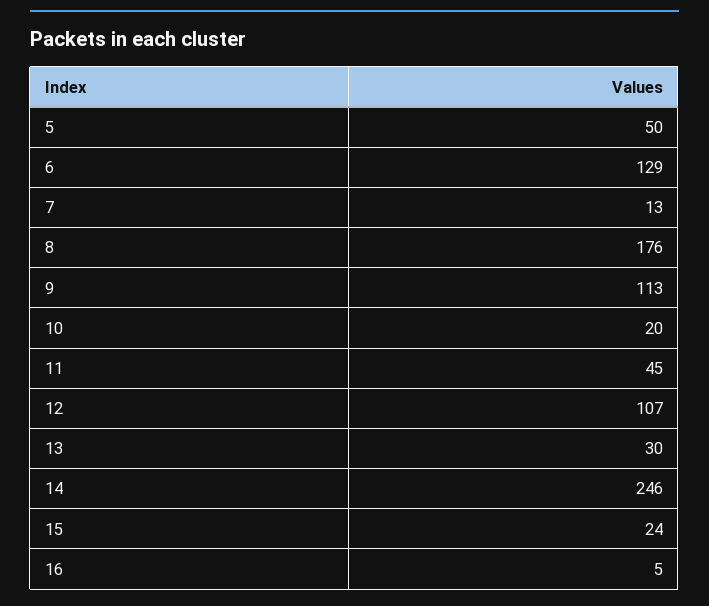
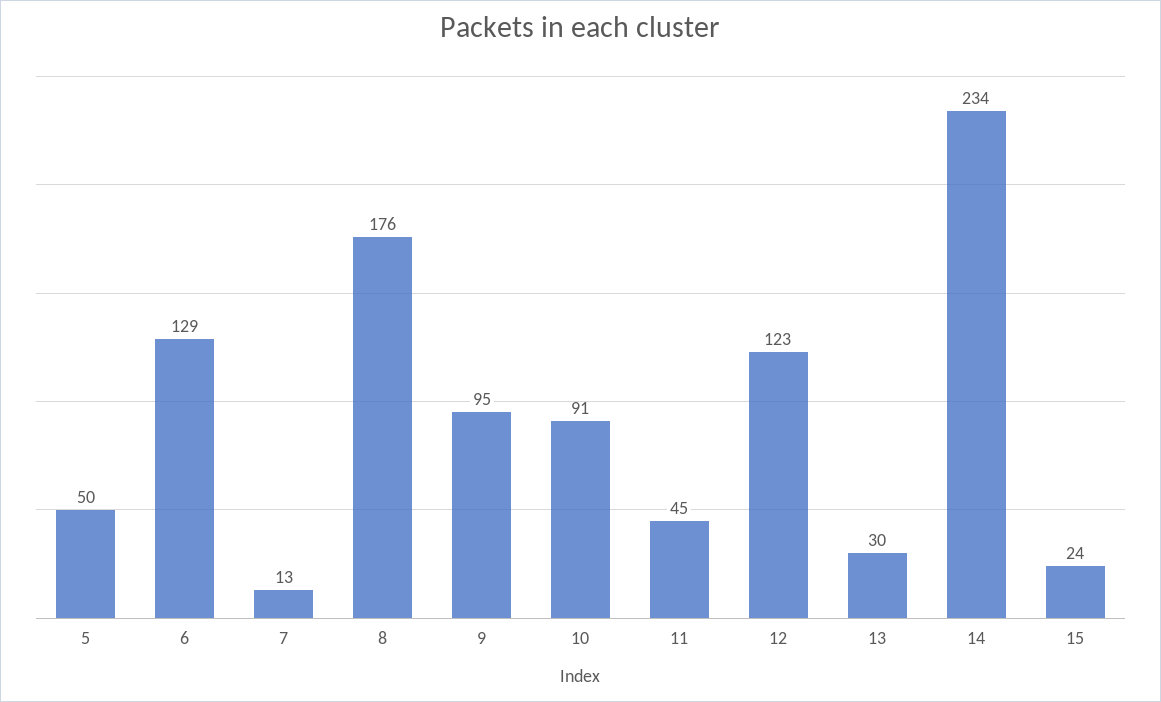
9: 113 -> 95
10: 20 -> 91
12: 107 -> 123
14: 246 -> 234
16: 5 -> none

